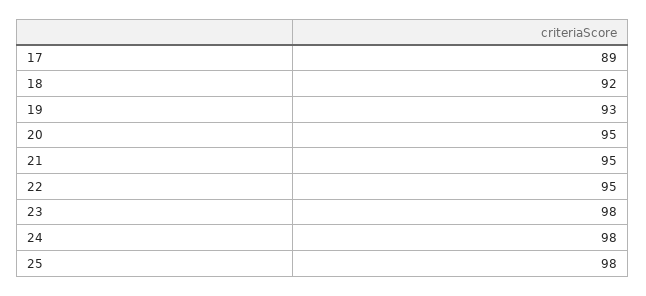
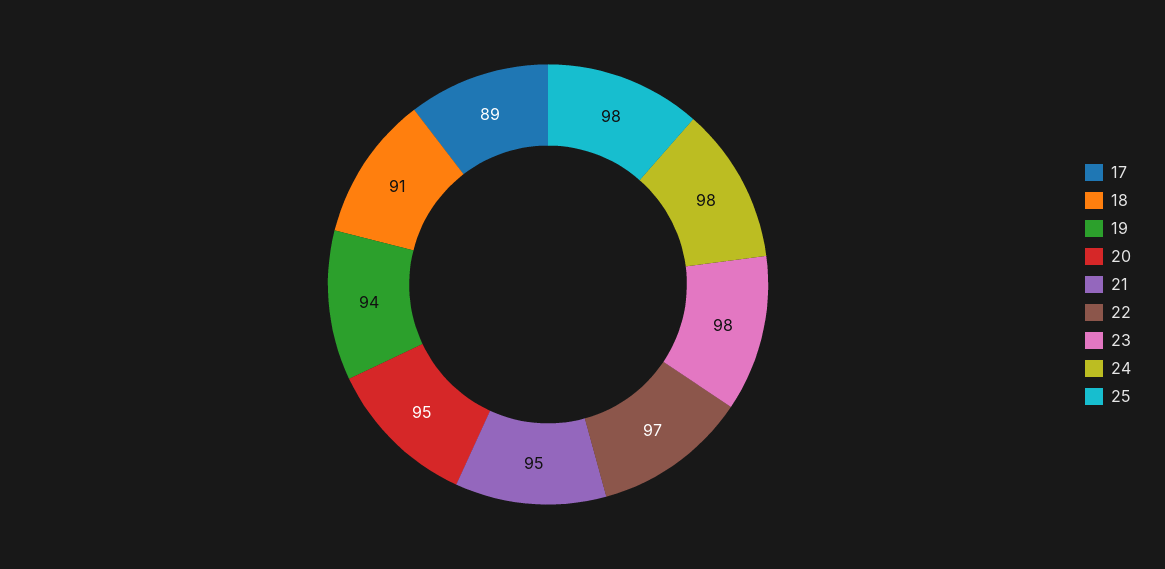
18: 92 -> 91
19: 93 -> 94
22: 95 -> 97

